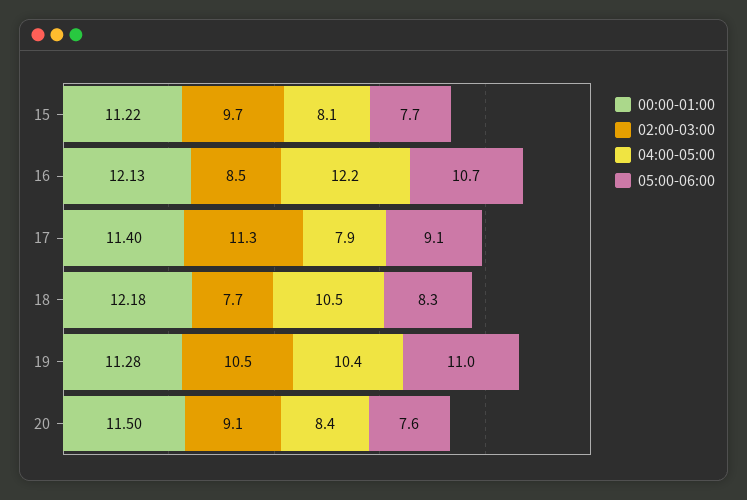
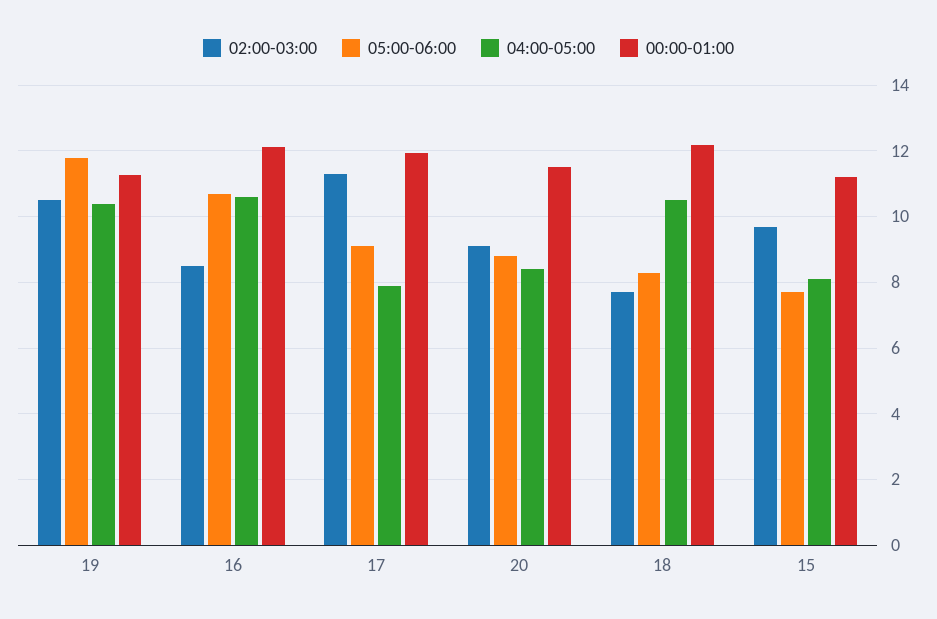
04:00-05:00, 16: 12.2 -> 10.6
00:00-01:00, 17: 11.4 -> 12
05:00-06:00, 19: 11 -> 11.8
05:00-06:00, 20: 7.6 -> 8.8

